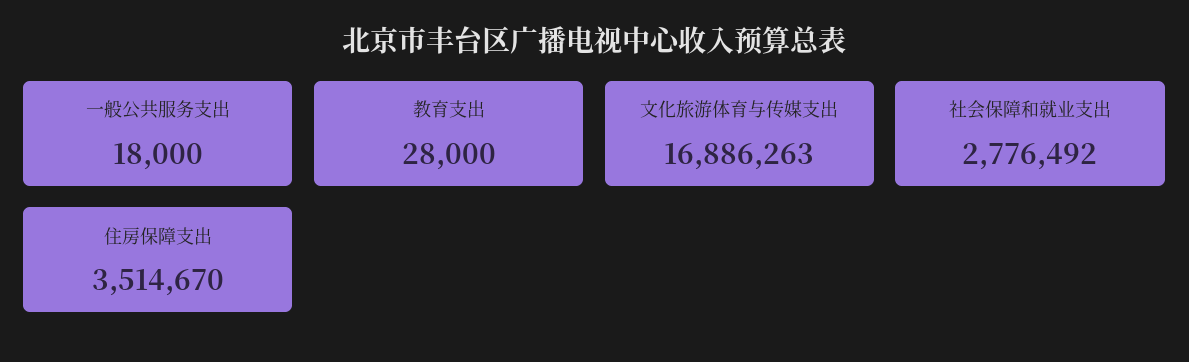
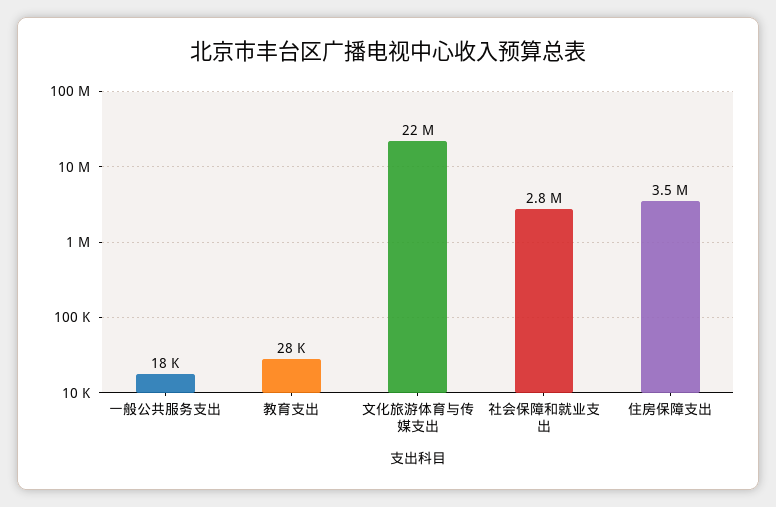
文化旅游体育与传媒支出: 16886263 -> 22000000

